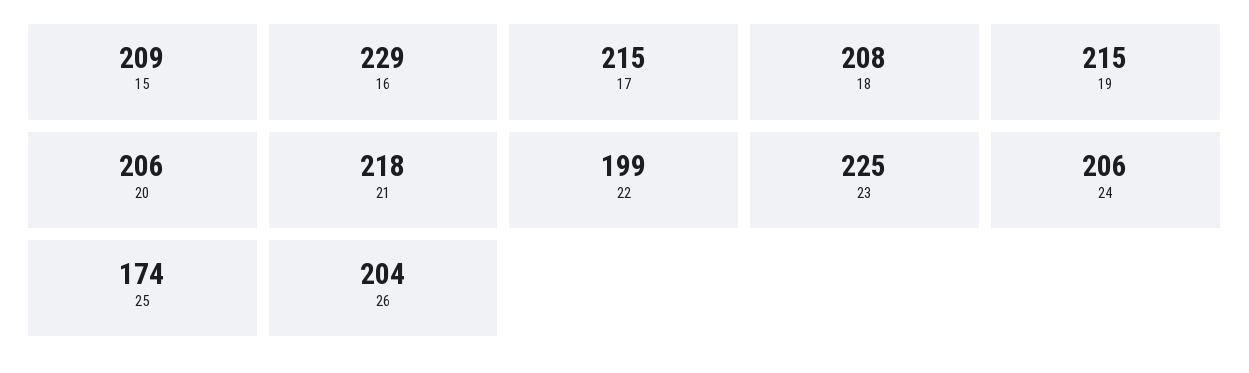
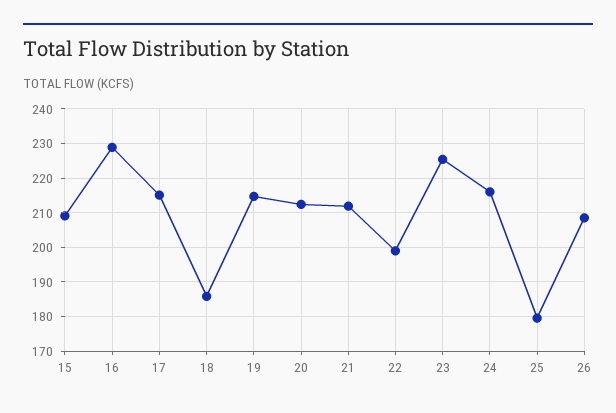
18: 208 -> 186
20: 206 -> 212
21: 218 -> 212
24: 206 -> 216
25: 174 -> 180
26: 204 -> 208

